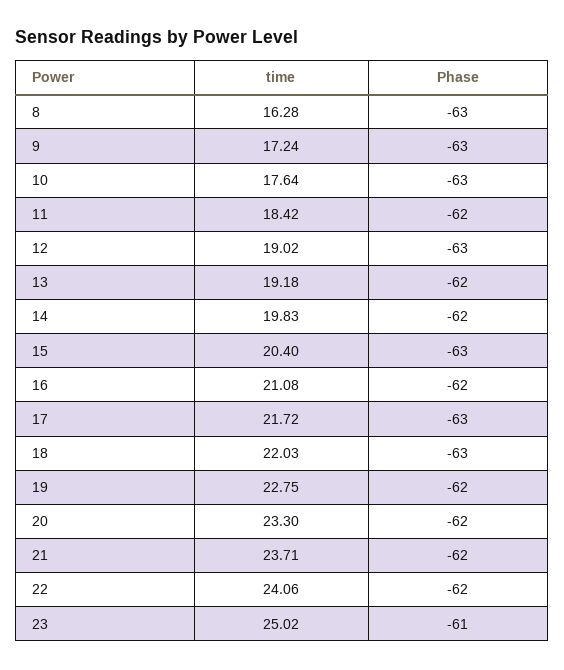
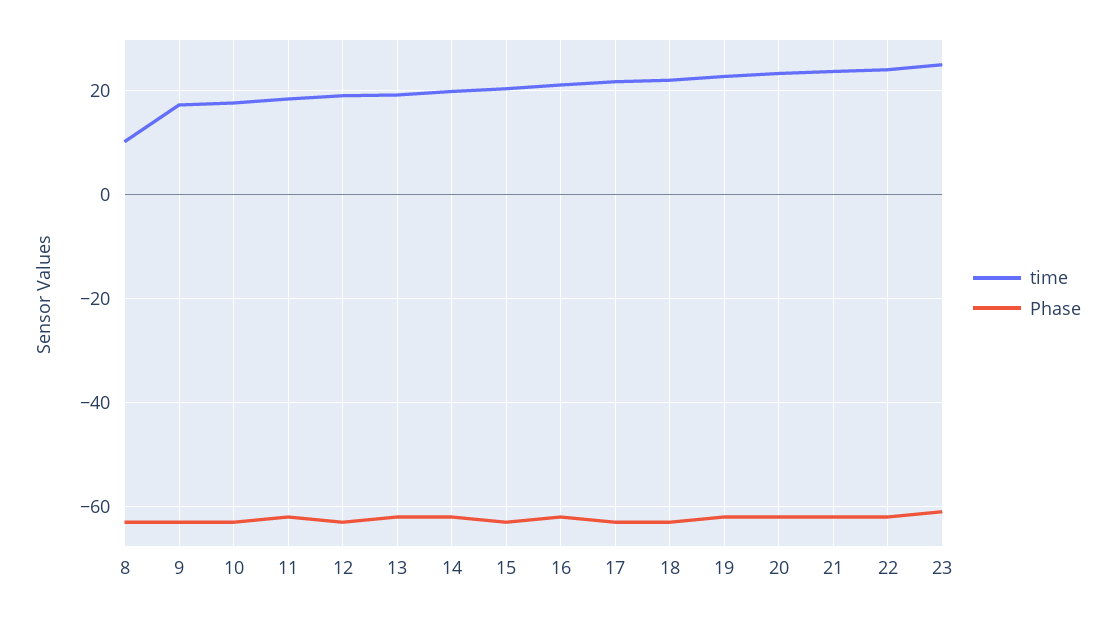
time, 8: 16.28 -> 10

